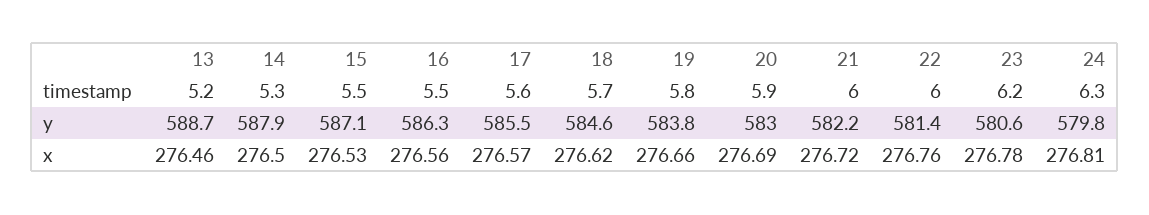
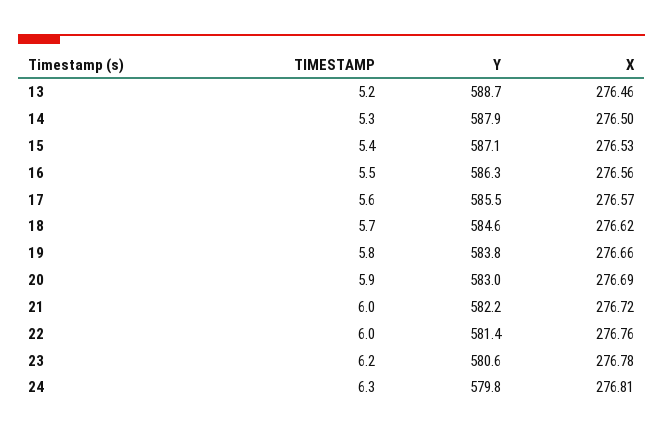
15, timestamp: 5.5 -> 5.4

